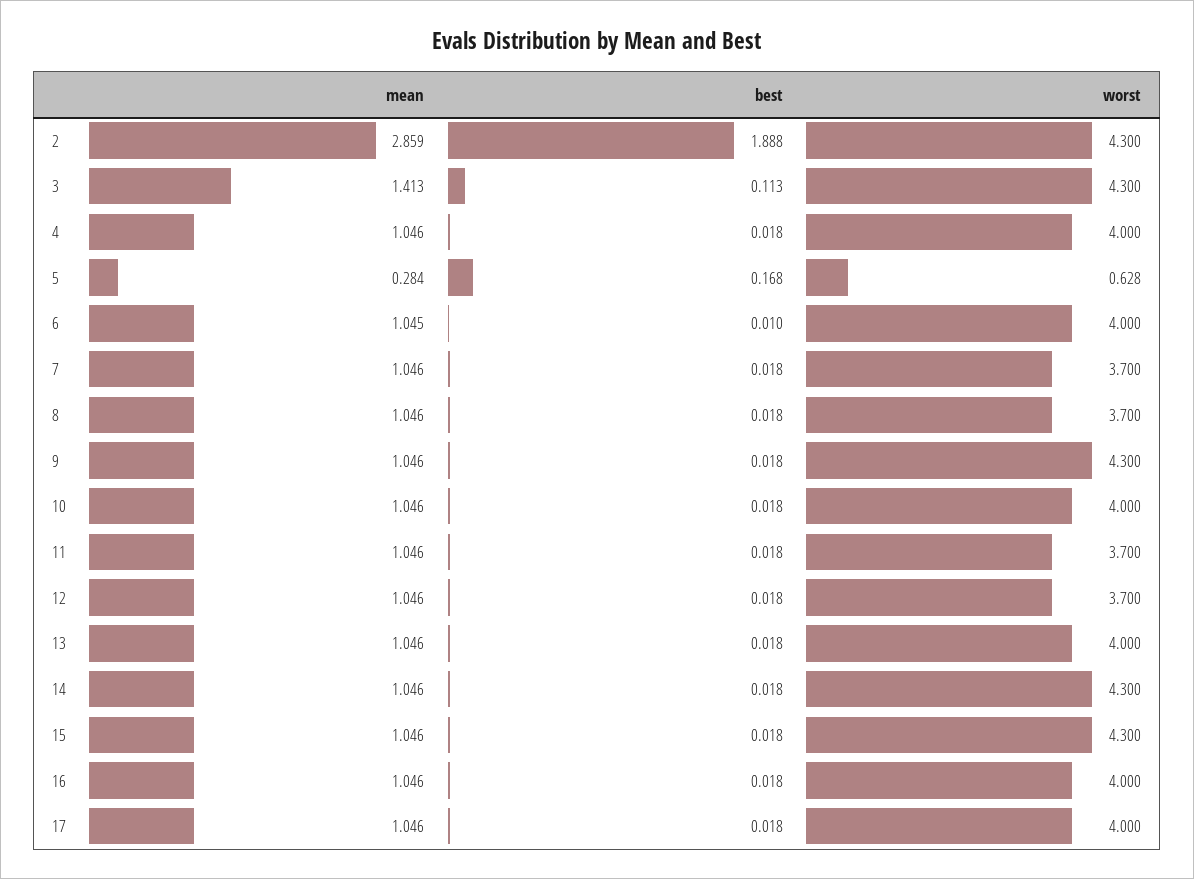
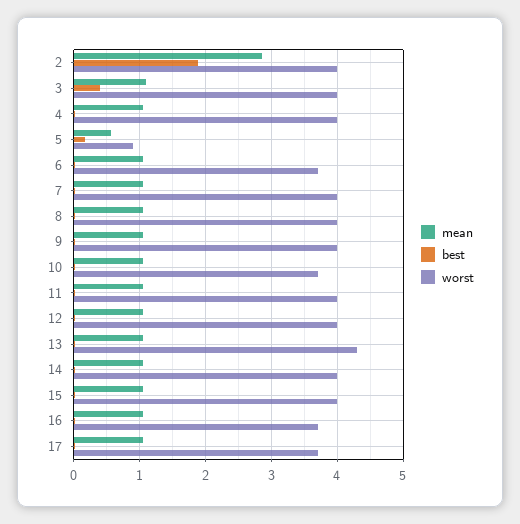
worst, 2: 4.3 -> 4
mean, 3: 1.413 -> 1.1
best, 3: 0.113 -> 0.4
worst, 3: 4.3 -> 4
mean, 5: 0.284 -> 0.6
worst, 5: 0.628 -> 0.9
worst, 6: 4 -> 3.7
worst, 7: 3.7 -> 4
worst, 8: 3.7 -> 4
worst, 9: 4.3 -> 4
worst, 10: 4 -> 3.7
worst, 11: 3.7 -> 4
worst, 12: 3.7 -> 4
worst, 13: 4 -> 4.3
worst, 14: 4.3 -> 4
worst, 15: 4.3 -> 4
worst, 16: 4 -> 3.7
worst, 17: 4 -> 3.7

